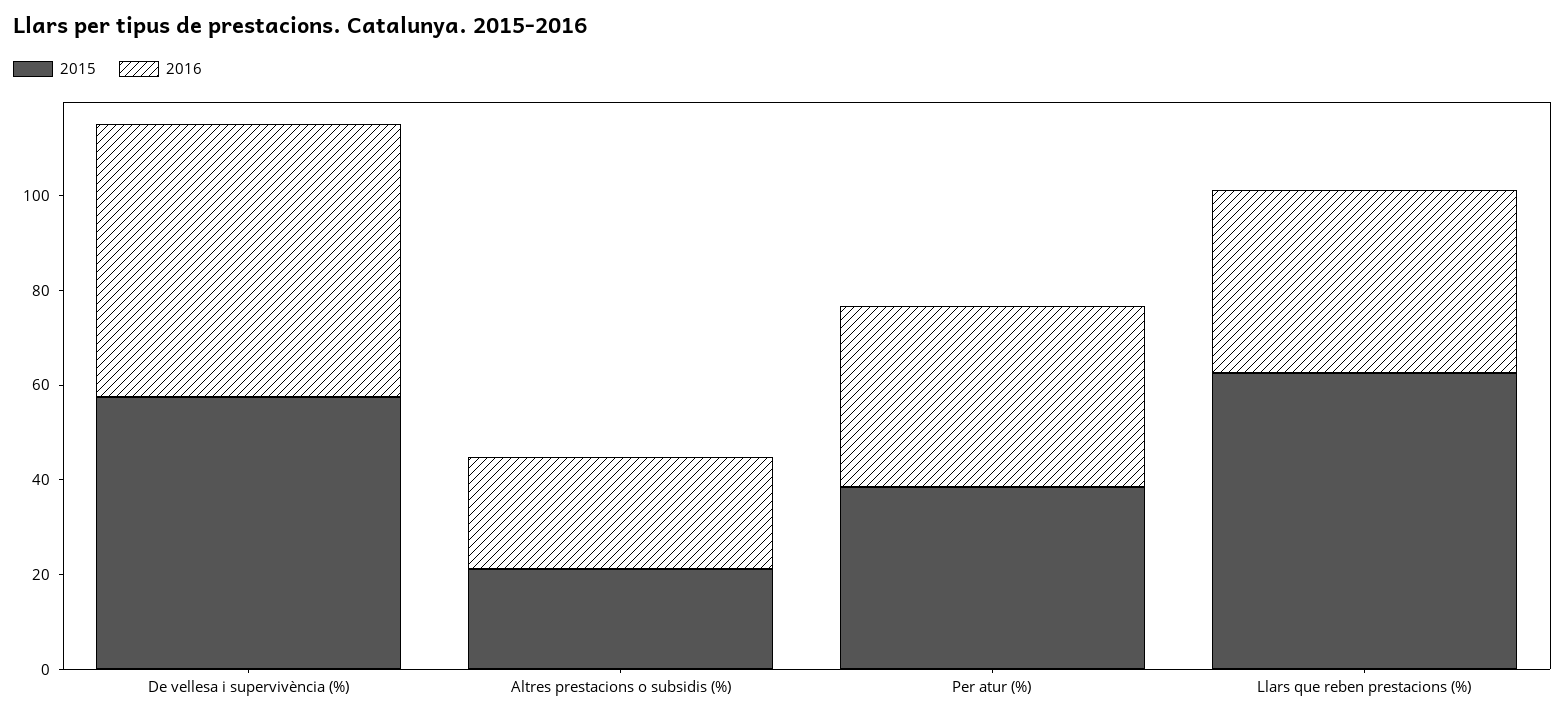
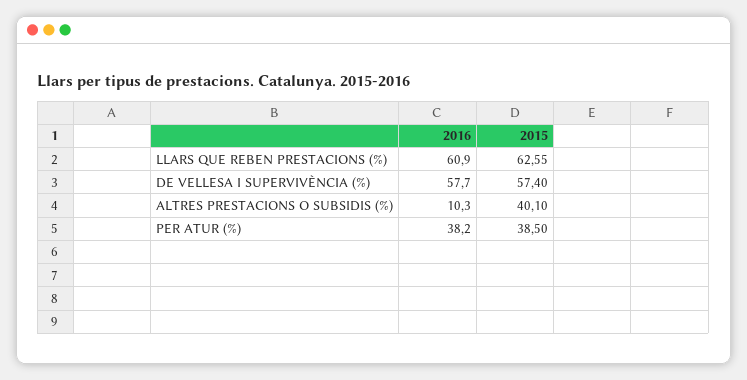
2015, Altres prestacions o subsidis (%): 20 -> 40.1
2016, Altres prestacions o subsidis (%): 25 -> 10.3
2016, Llars que reben prestacions (%): 40 -> 60.9

